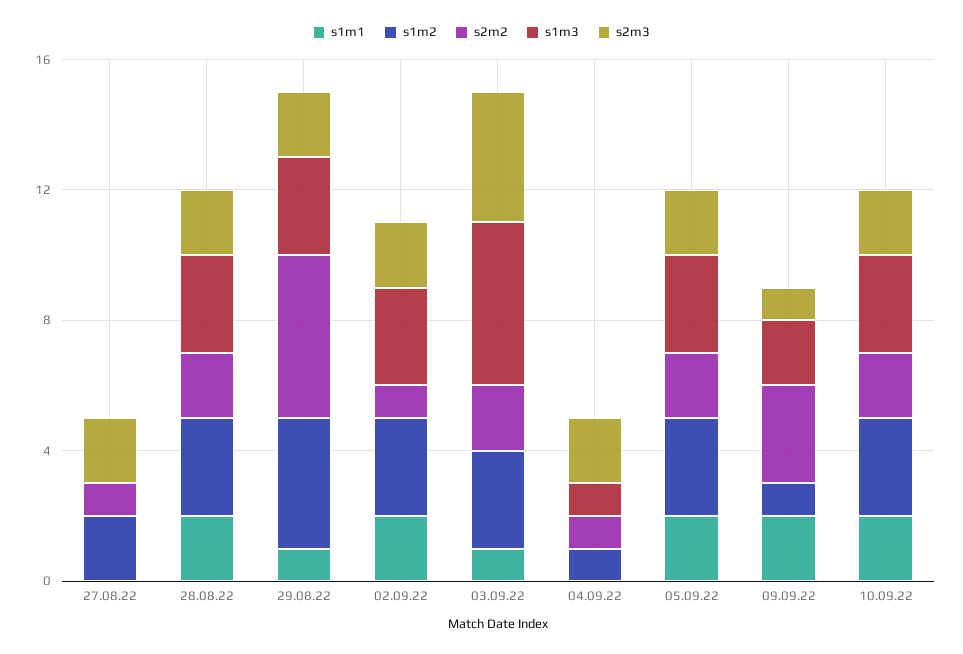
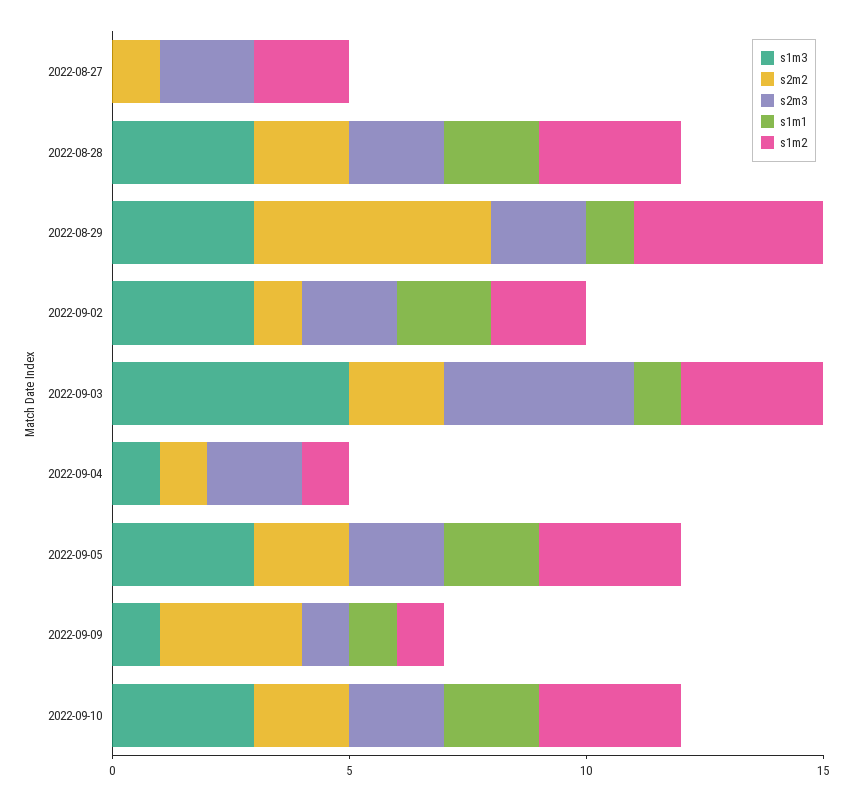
s1m2, 02.09.22: 3 -> 2
s1m1, 09.09.22: 2 -> 1
s1m3, 09.09.22: 2 -> 1

